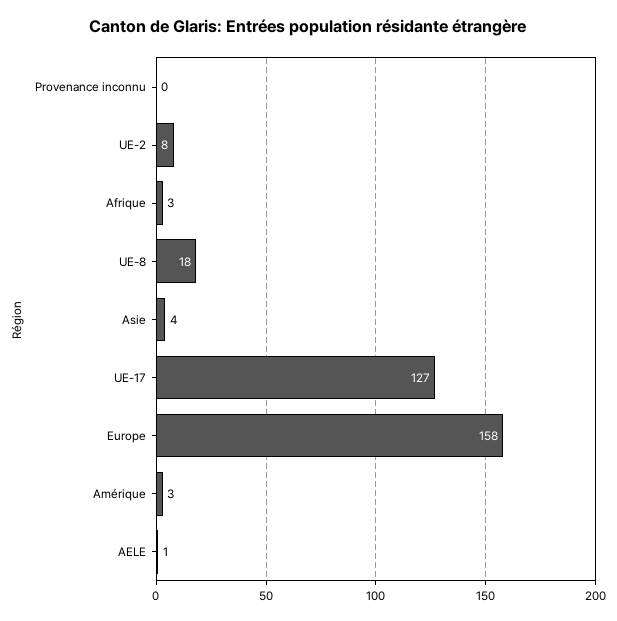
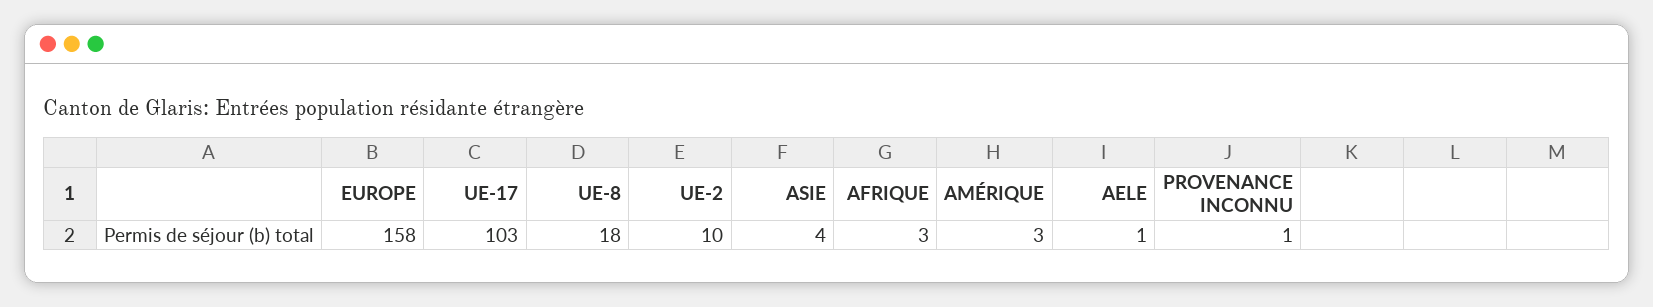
Provenance inconnu: 0 -> 1
UE-2: 8 -> 10
UE-17: 127 -> 103

